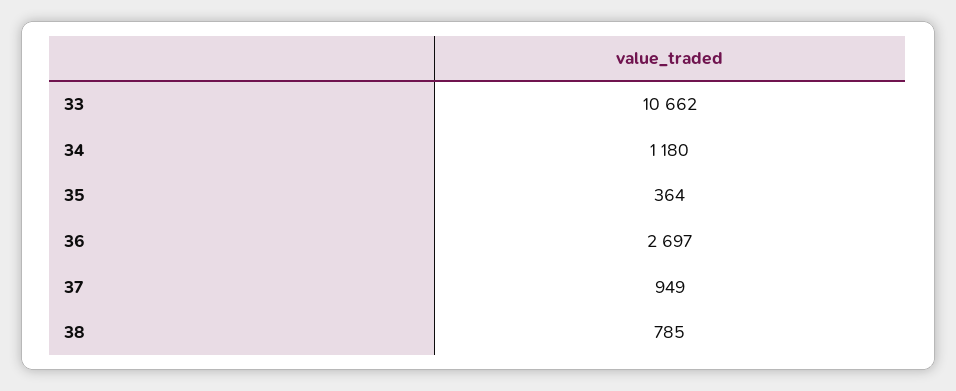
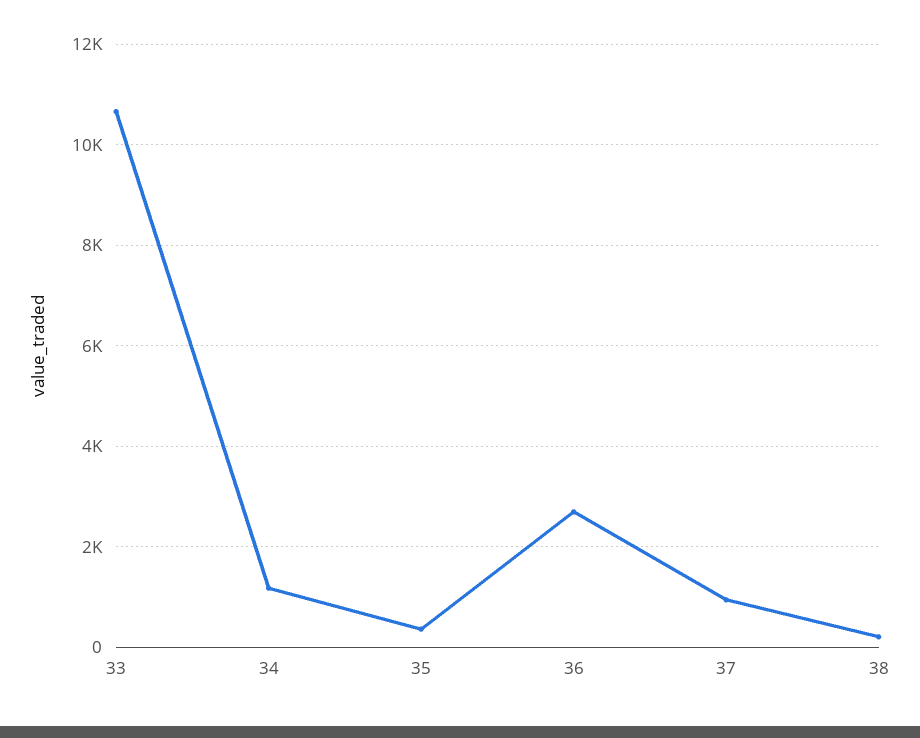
38: 785 -> 200

